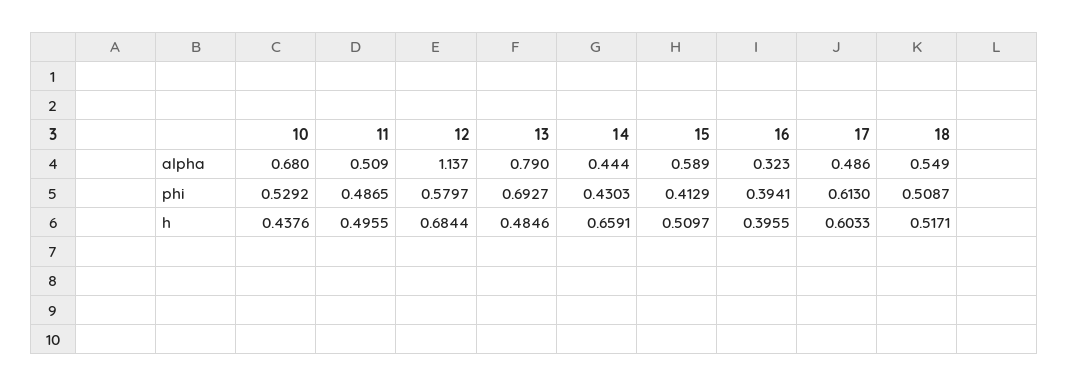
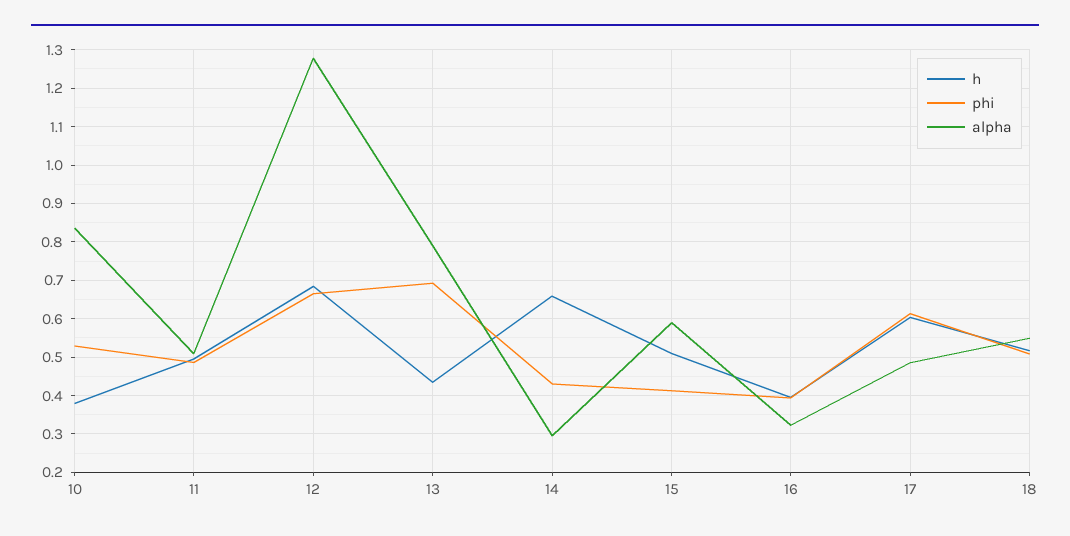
alpha, 10: 0.68 -> 0.84
alpha, 12: 1.137 -> 1.28
alpha, 14: 0.444 -> 0.3
phi, 12: 0.5797 -> 0.66
h, 10: 0.4376 -> 0.38
h, 13: 0.4846 -> 0.44

